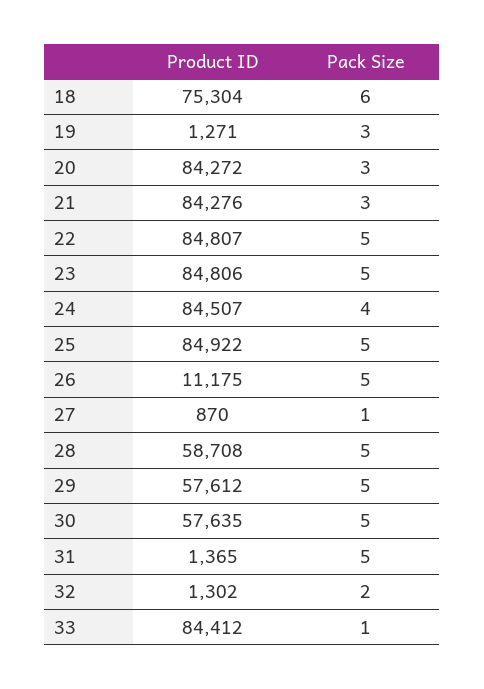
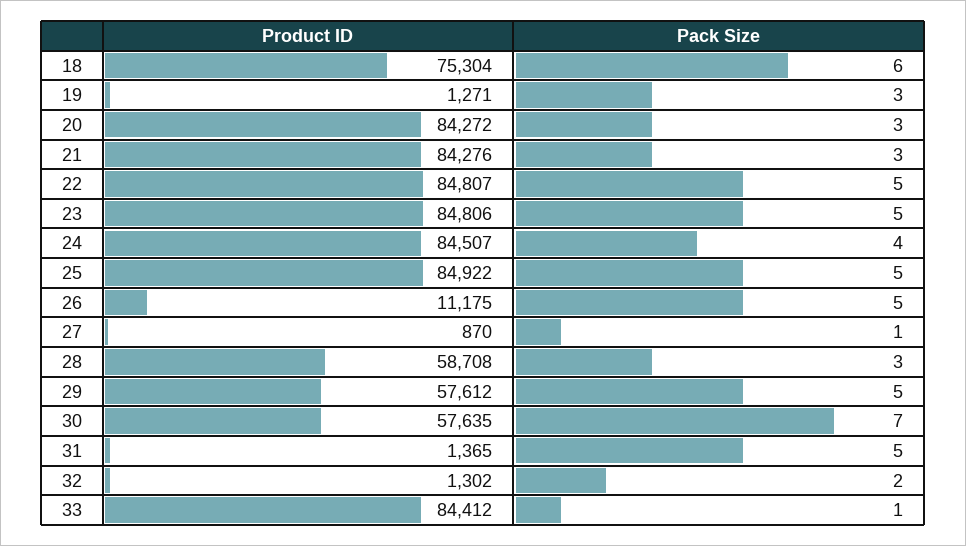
Pack Size, 28: 5 -> 3
Pack Size, 30: 5 -> 7

